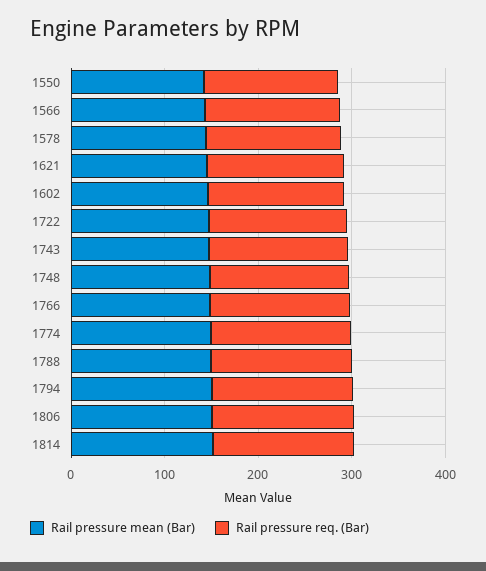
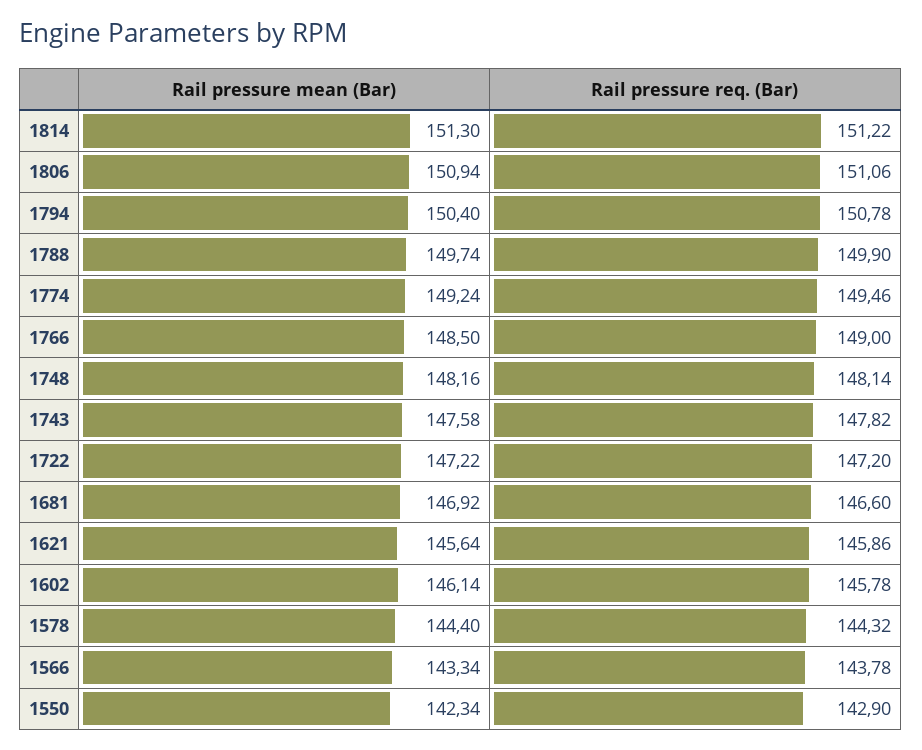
Rail pressure mean (Bar), 1681: none -> 146.92
Rail pressure req. (Bar), 1681: none -> 146.6

